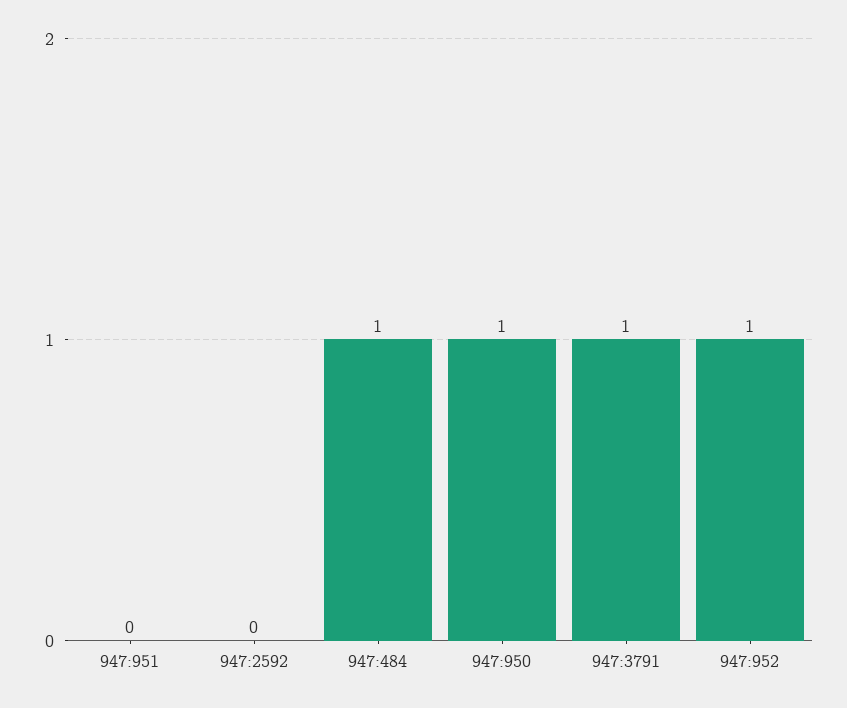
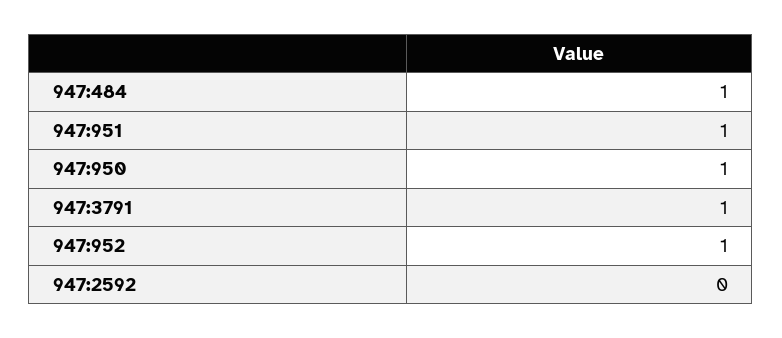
947:951: 0 -> 1

